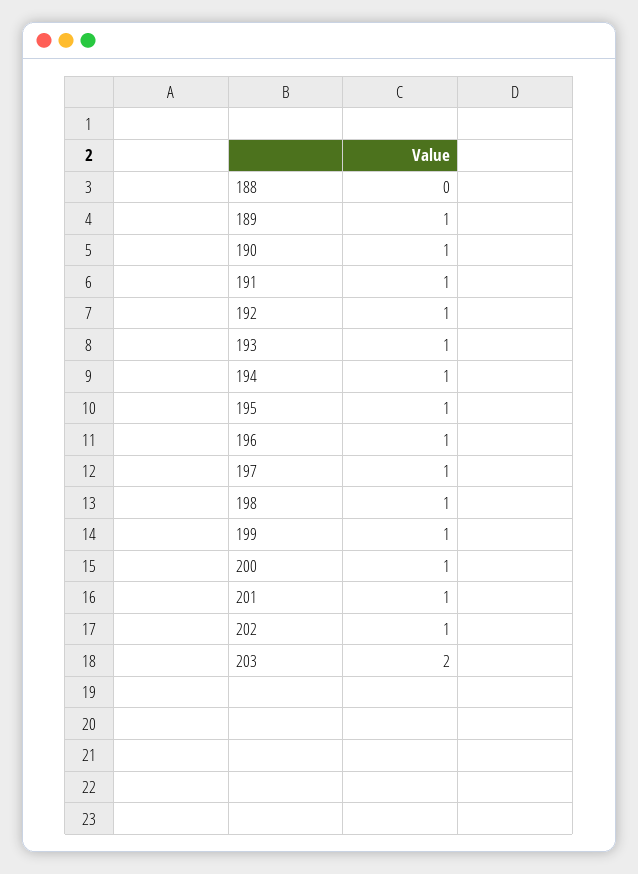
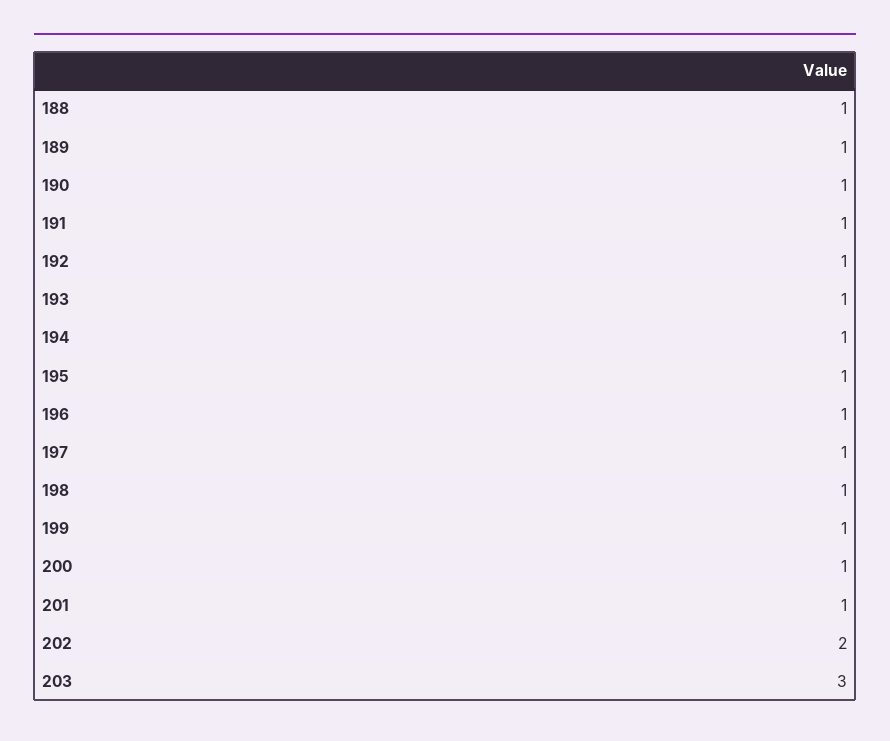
188: 0 -> 1
202: 1 -> 2
203: 2 -> 3

